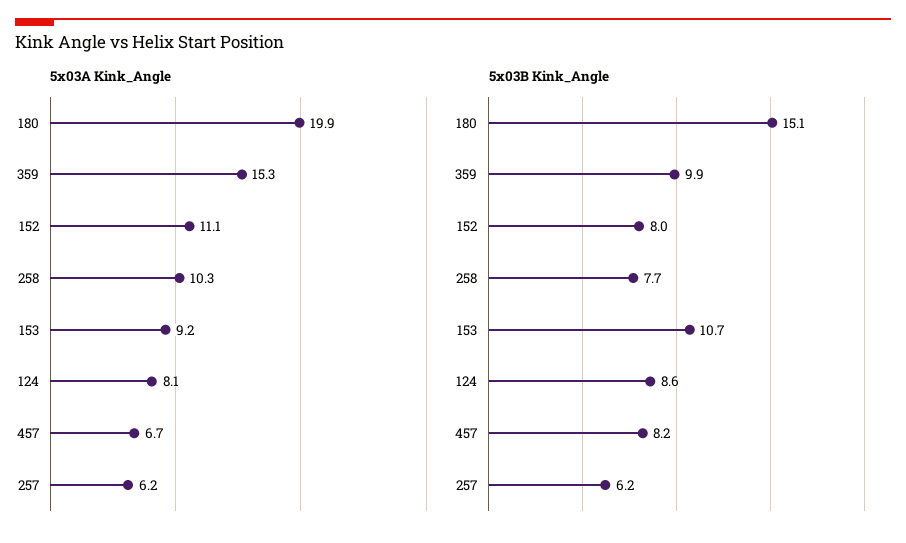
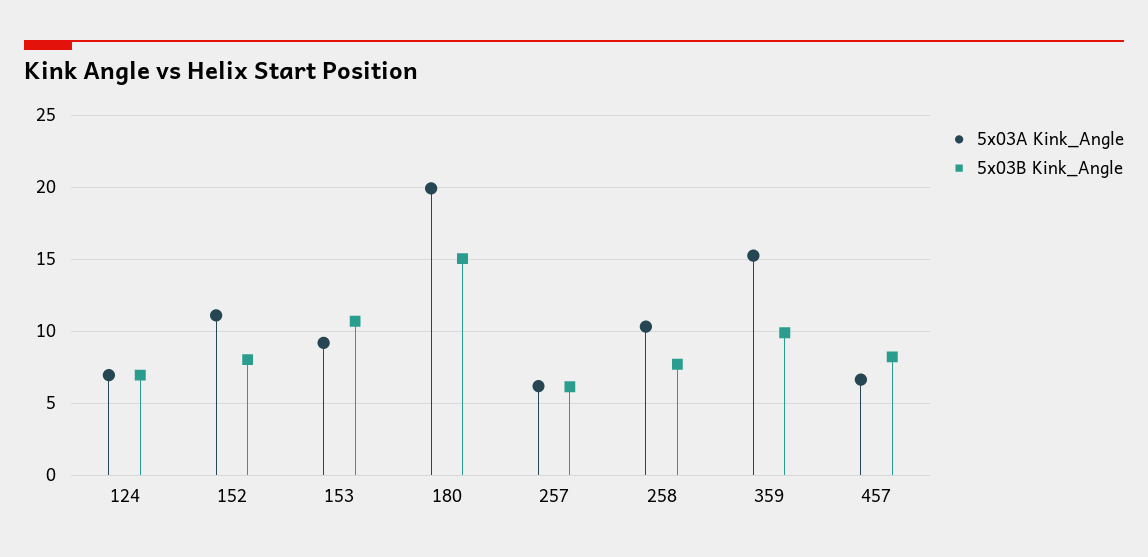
5x03A Kink_Angle, 124: 8.1 -> 7
5x03B Kink_Angle, 124: 8.6 -> 7

